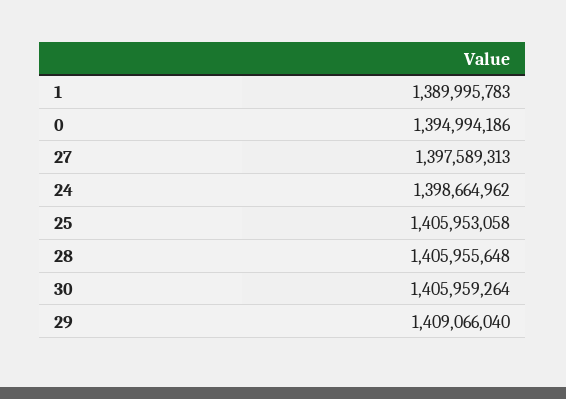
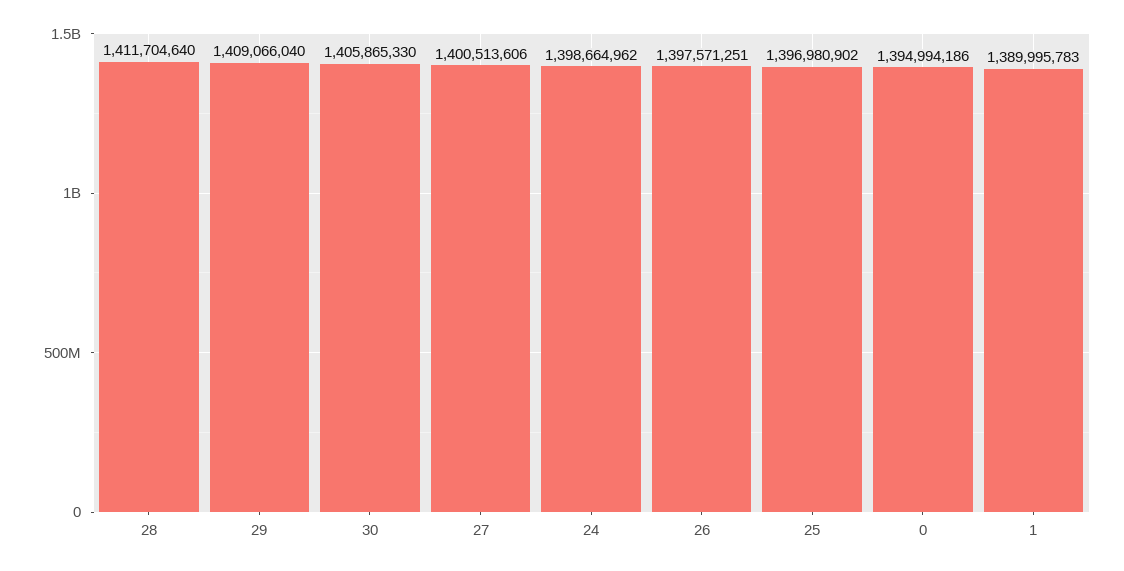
27: 1397589313 -> 1400513606
25: 1405953058 -> 1396980902
28: 1405955648 -> 1411704640
30: 1405959264 -> 1405865330
26: none -> 1397571251

